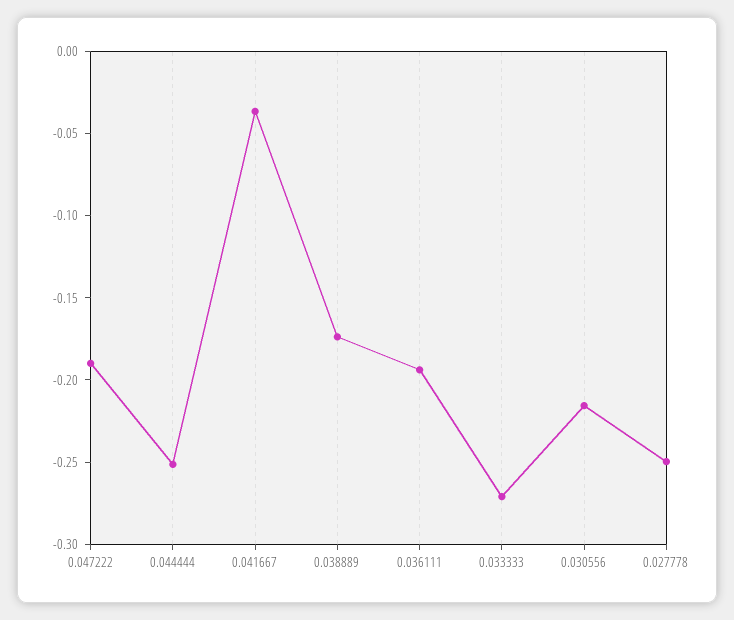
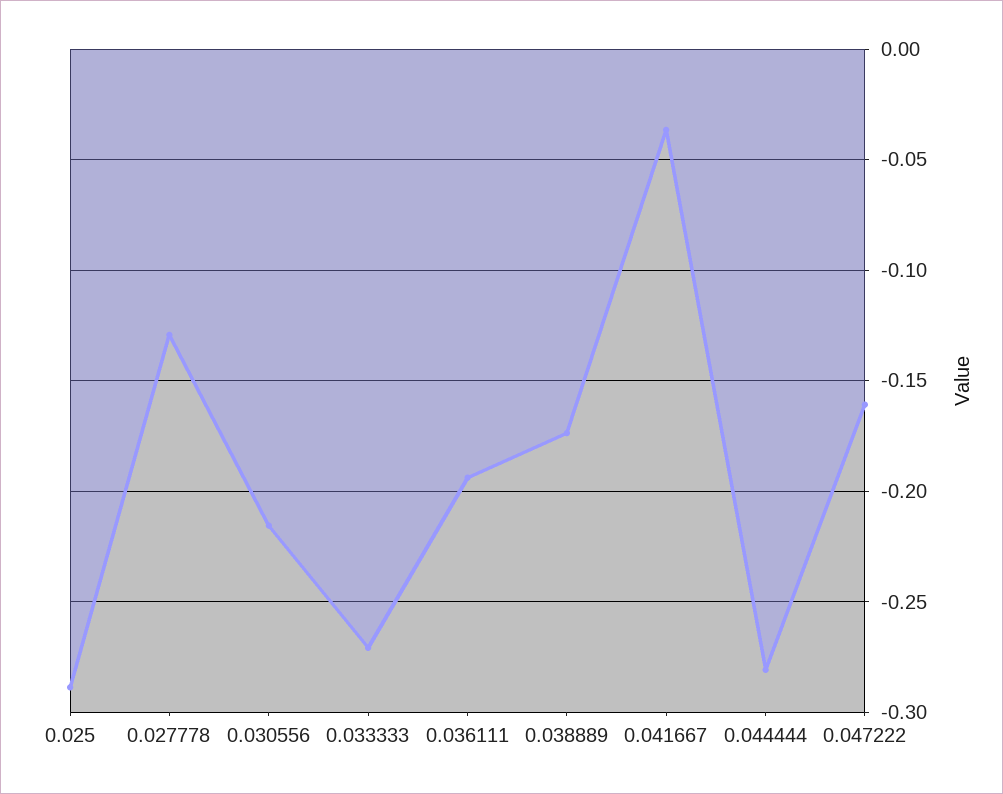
0.047222: -0.19 -> -0.16
0.044444: -0.25 -> -0.28
0.027778: -0.25 -> -0.13
0.025: none -> -0.29

